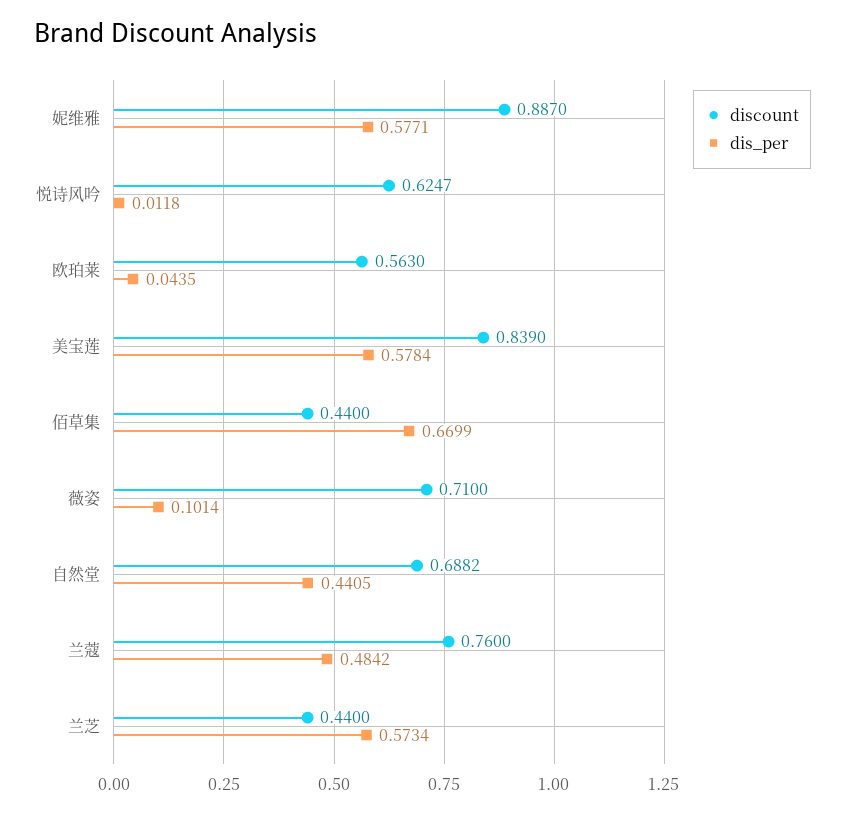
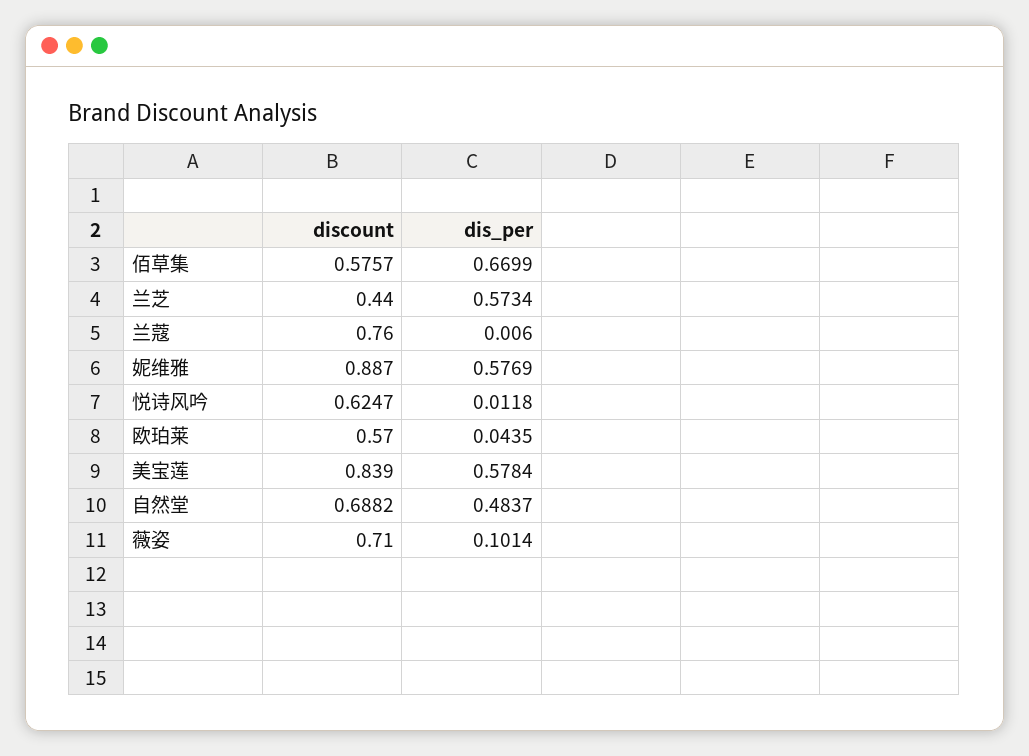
dis_per, 妮维雅: 0.5771 -> 0.5769
discount, 欧珀莱: 0.563 -> 0.57
discount, 佰草集: 0.44 -> 0.5757
dis_per, 自然堂: 0.4405 -> 0.4837
dis_per, 兰蔻: 0.4842 -> 0.006

